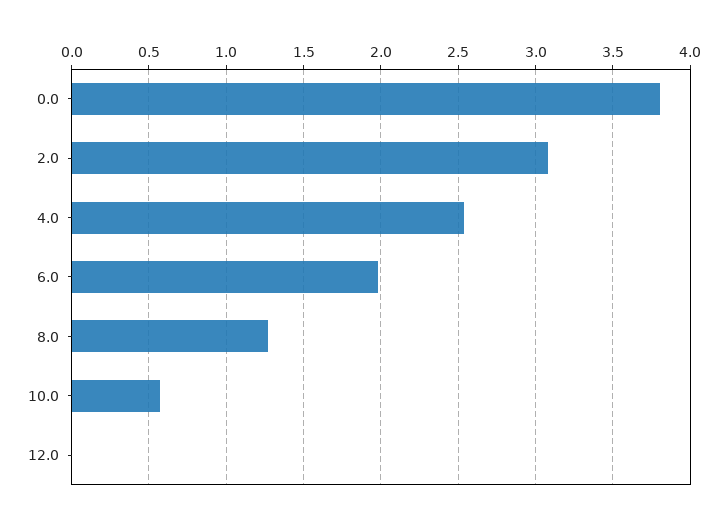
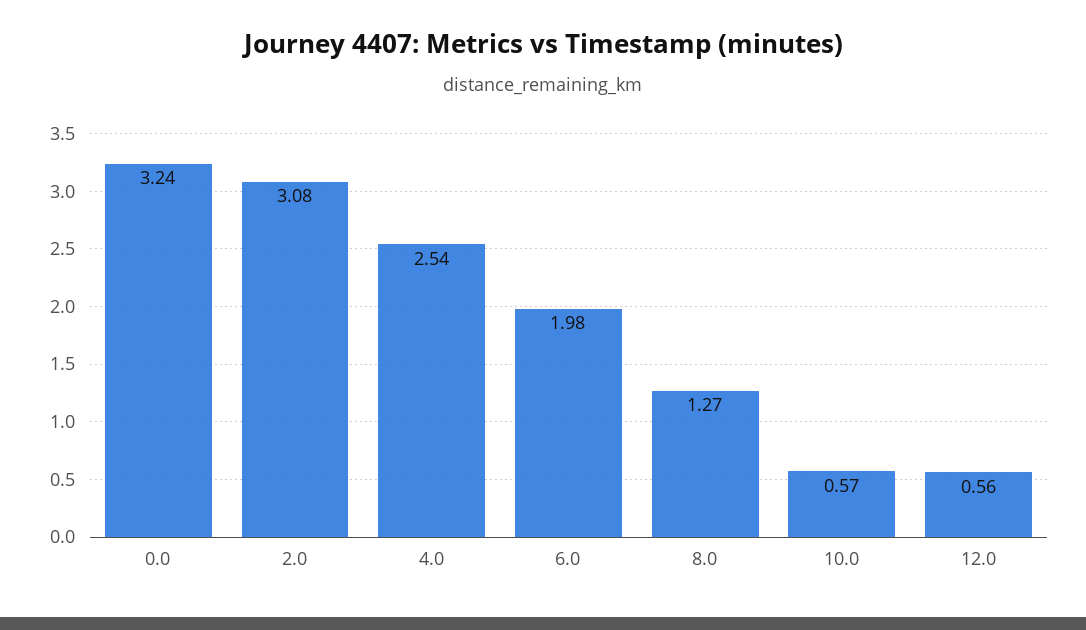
0.0: 3.8 -> 3.24
12.0: 0 -> 0.56

